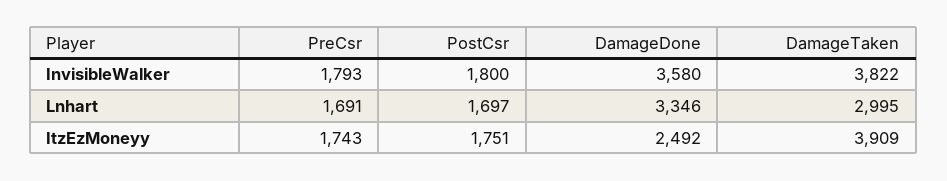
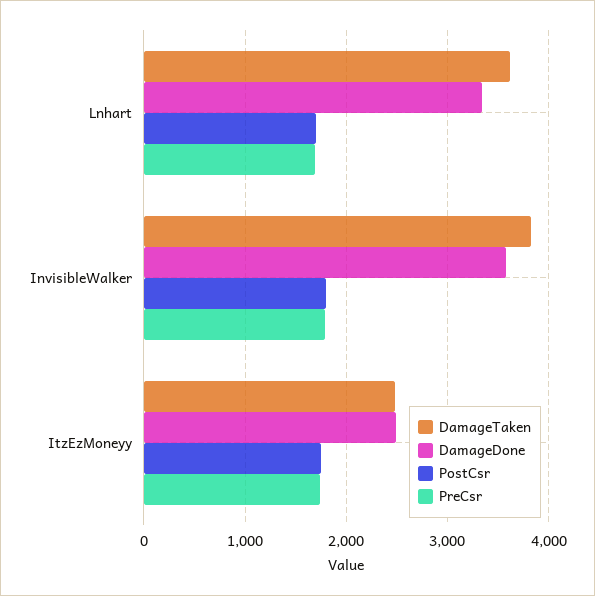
DamageTaken, Lnhart: 2995 -> 3600
DamageTaken, ItzEzMoneyy: 3909 -> 2500

